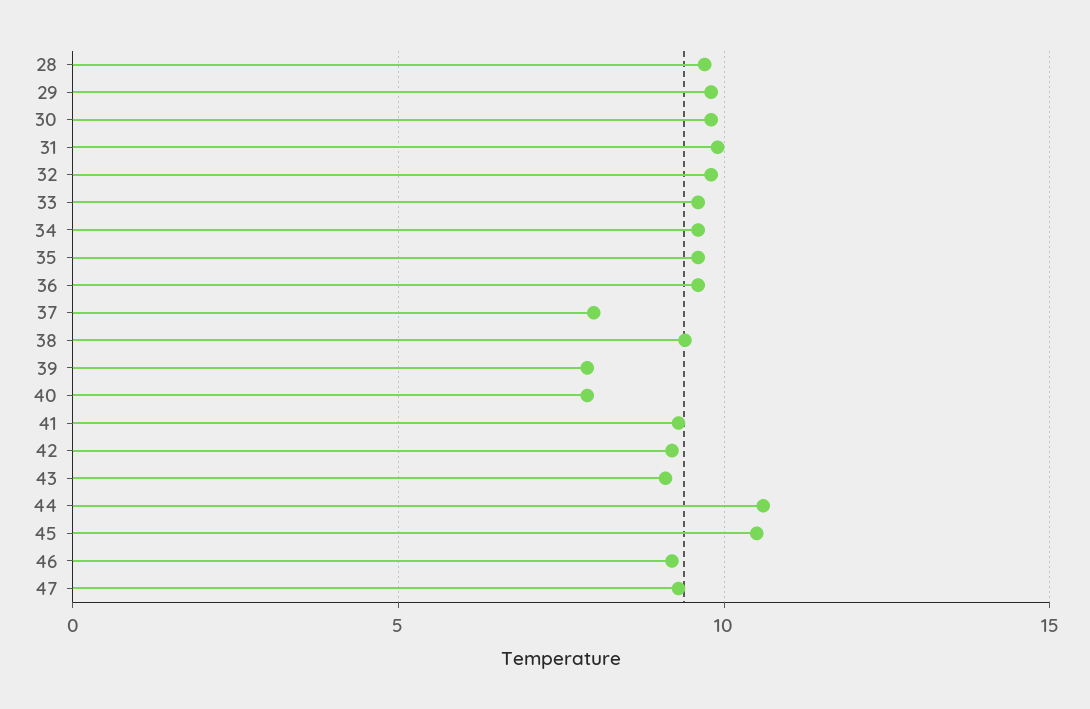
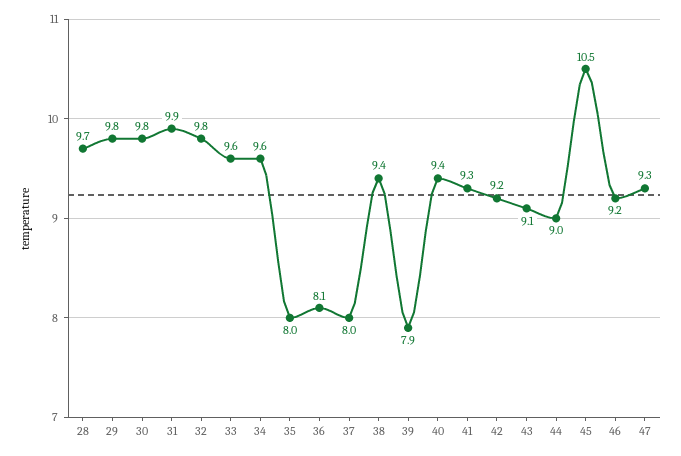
35: 9.5 -> 8
36: 9.5 -> 8.1
40: 8 -> 9.4
44: 10.5 -> 9

